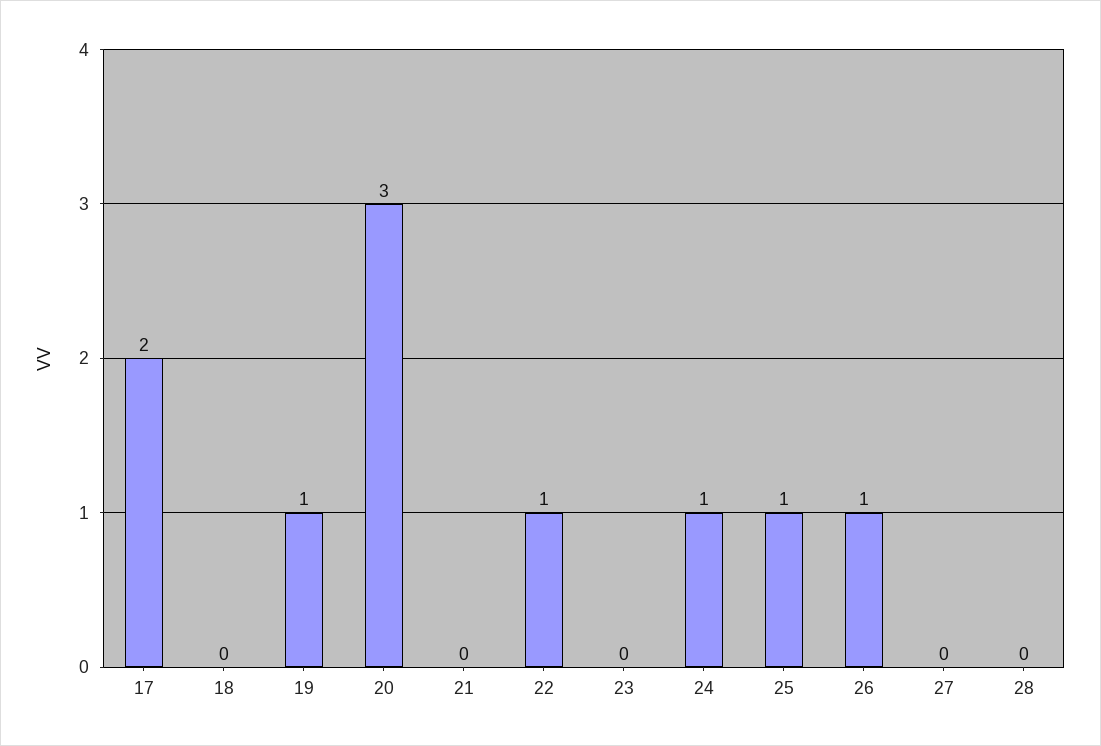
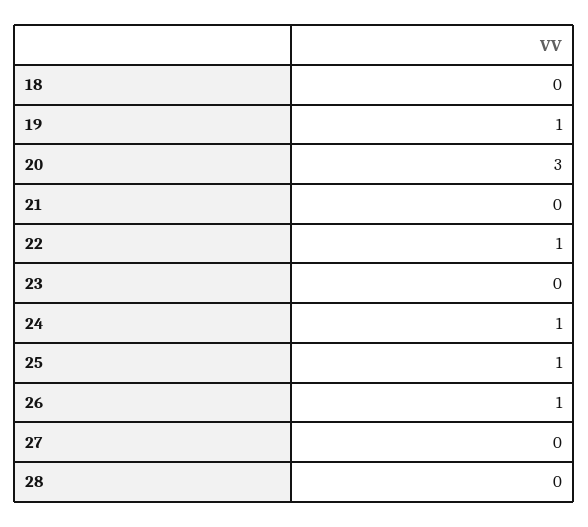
17: 2 -> none

